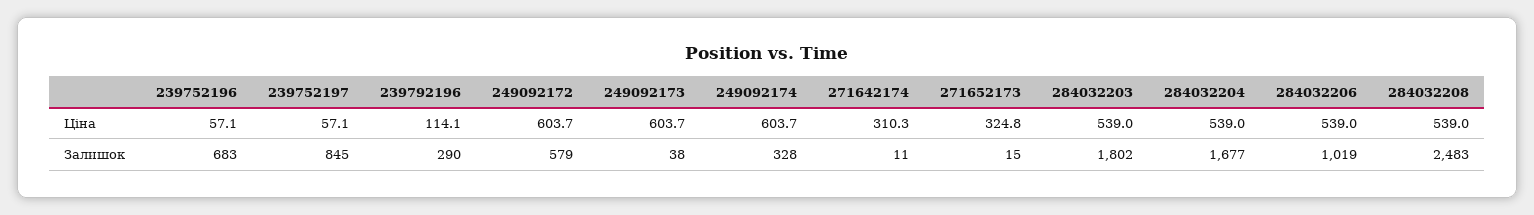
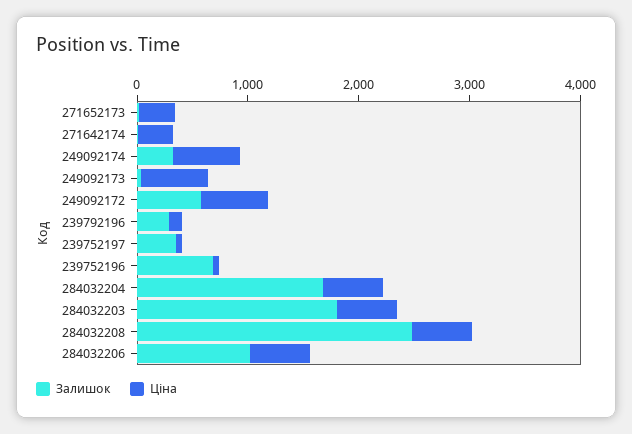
Залишок, 239752197: 845 -> 400

